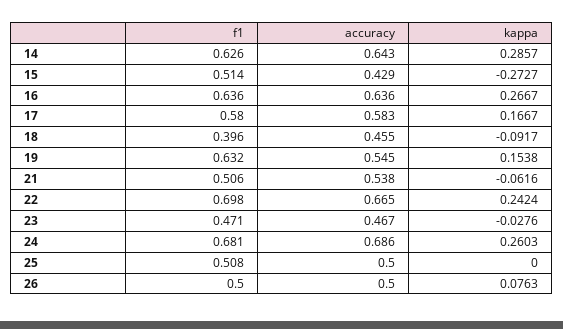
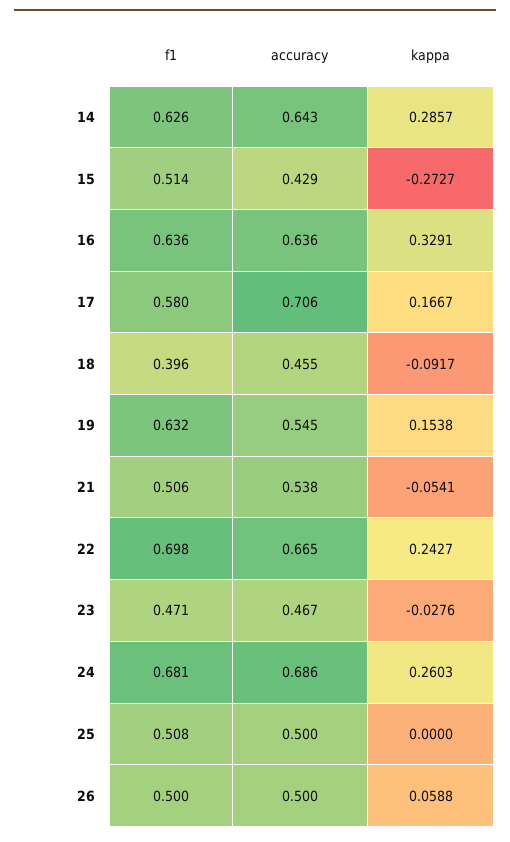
kappa, 16: 0.2667 -> 0.3291
accuracy, 17: 0.583 -> 0.706
kappa, 21: -0.0616 -> -0.0541
kappa, 22: 0.2424 -> 0.2427
kappa, 26: 0.0763 -> 0.0588

